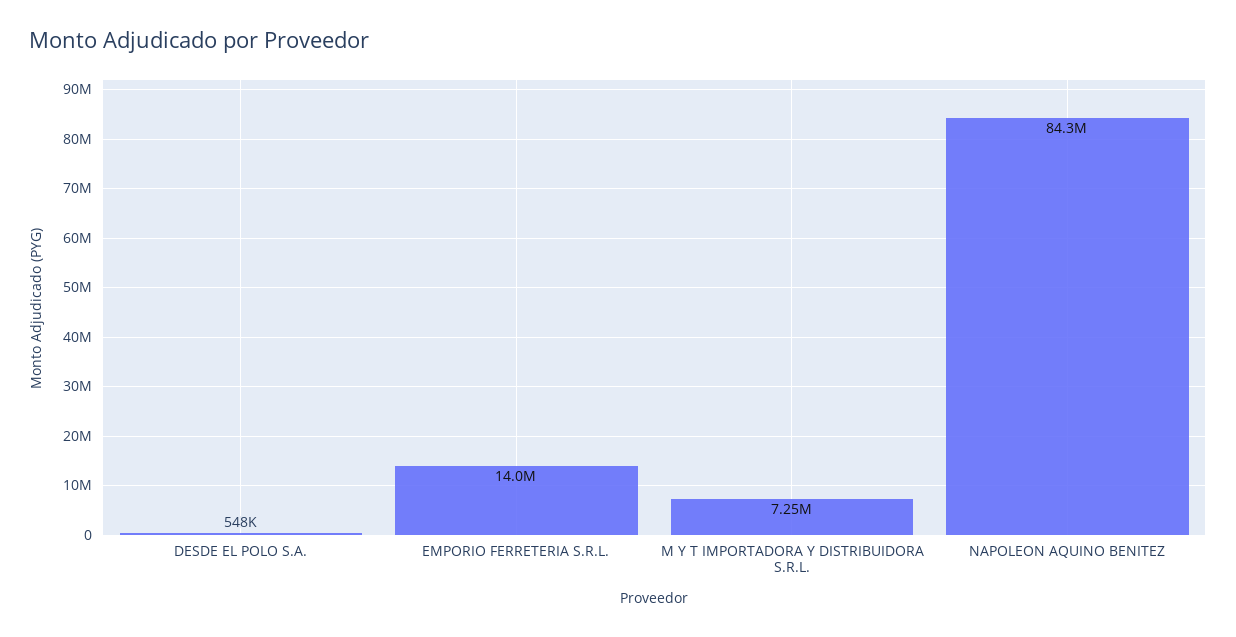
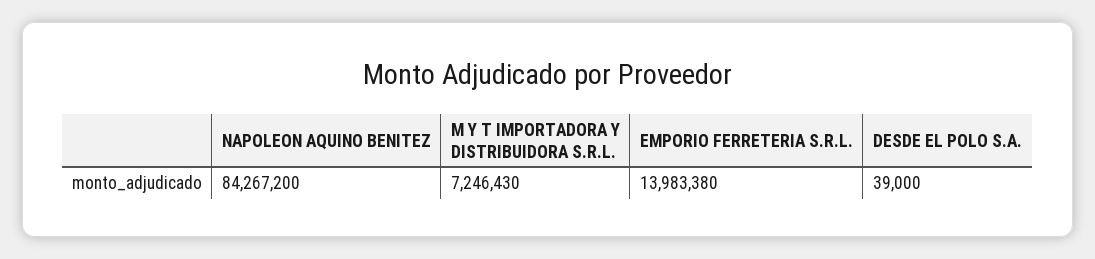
DESDE EL POLO S.A.: 548000 -> 39000

